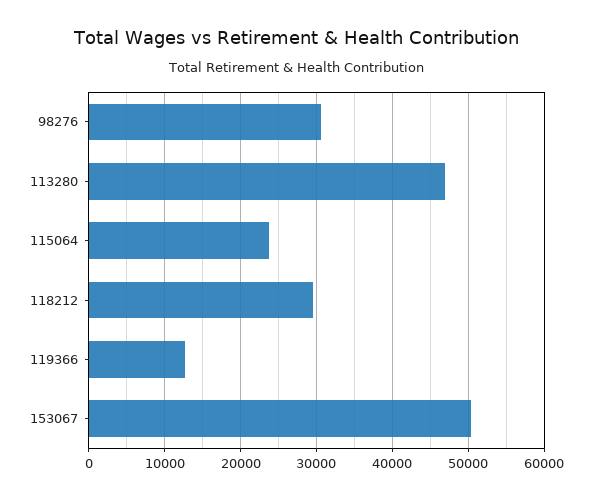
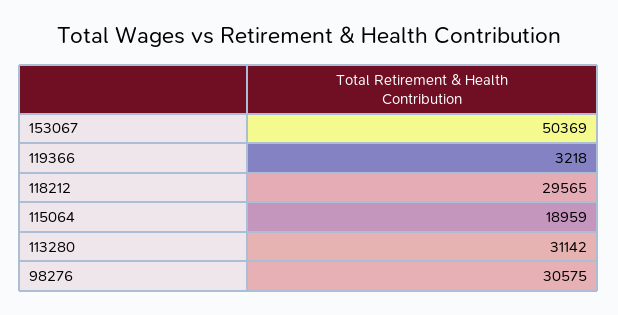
113280: 47000 -> 31142
115064: 24000 -> 18959
119366: 13000 -> 3218

